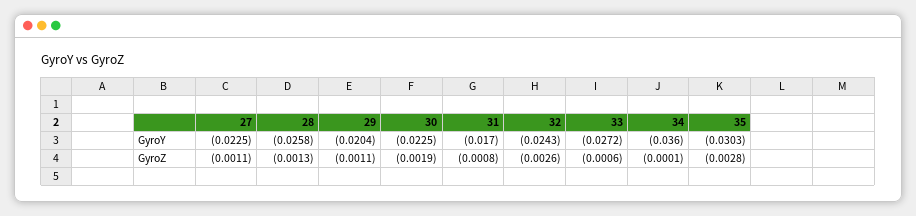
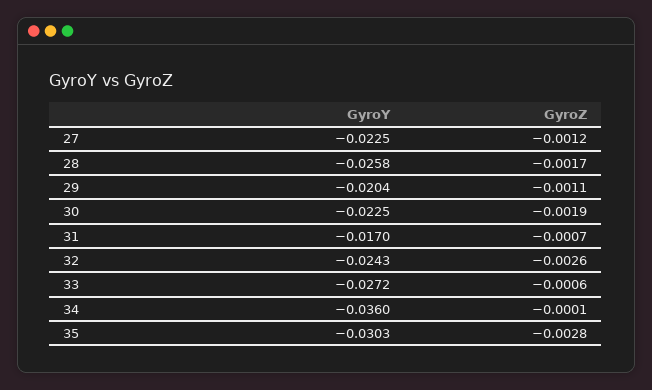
27, GyroZ: -0.0011 -> -0.0012
28, GyroZ: -0.0013 -> -0.0017
31, GyroZ: -0.0008 -> -0.0007

